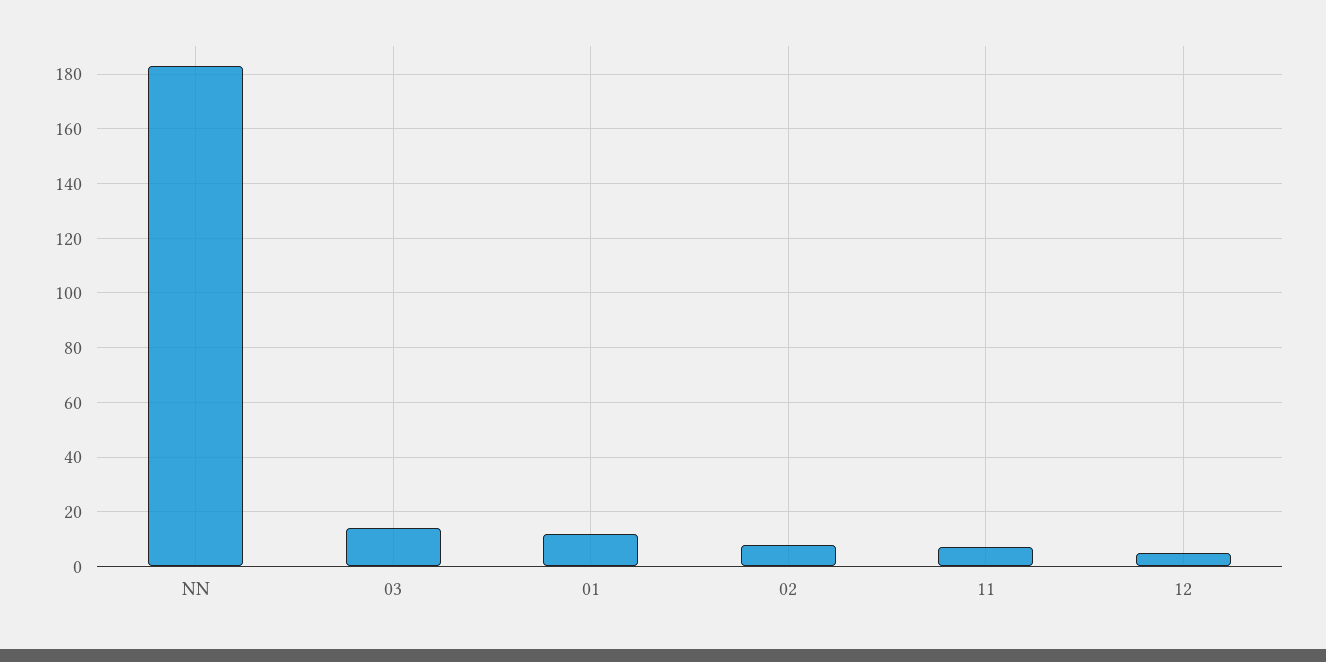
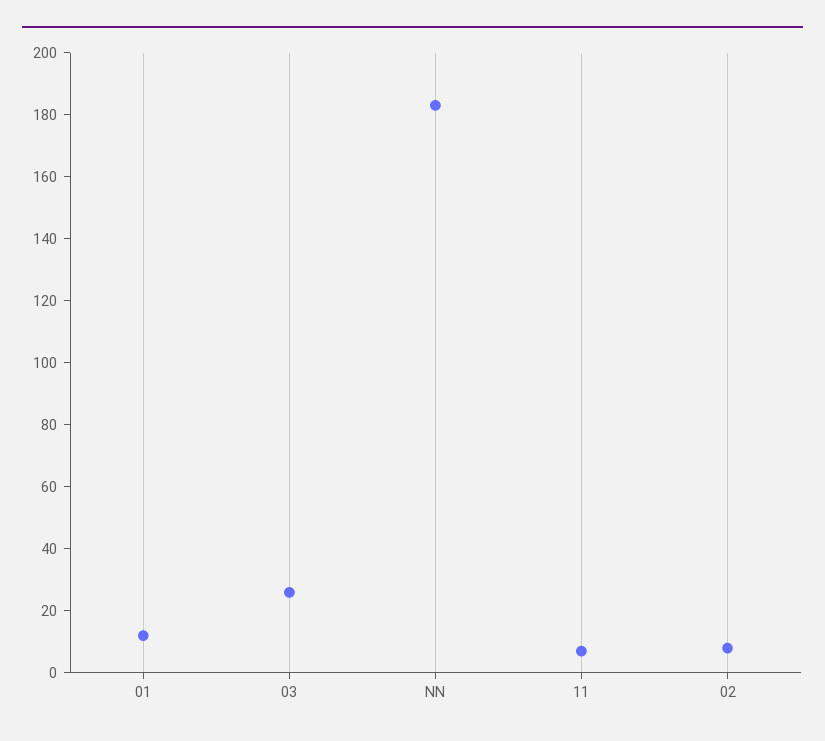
03: 15 -> 25
12: 5 -> none

